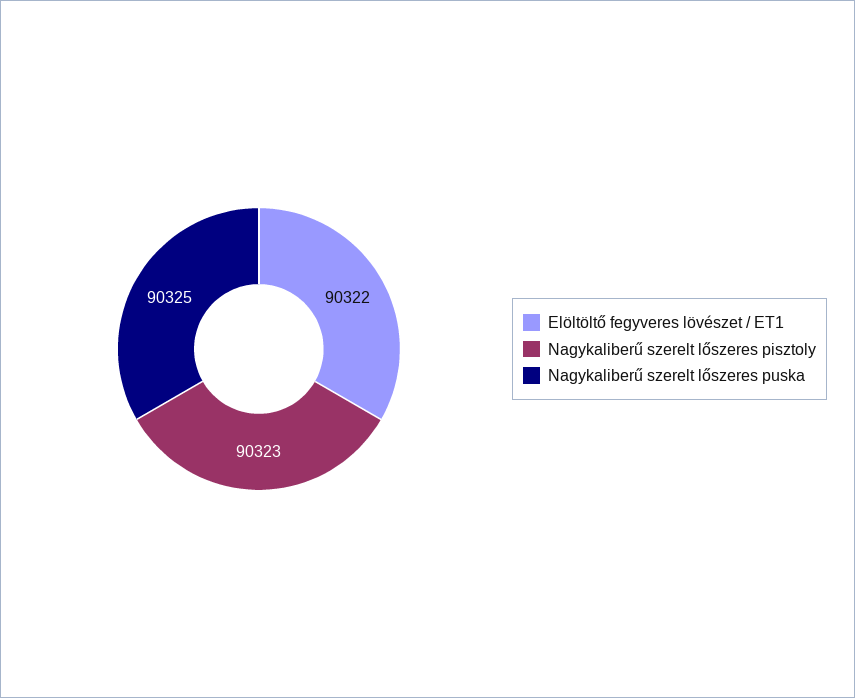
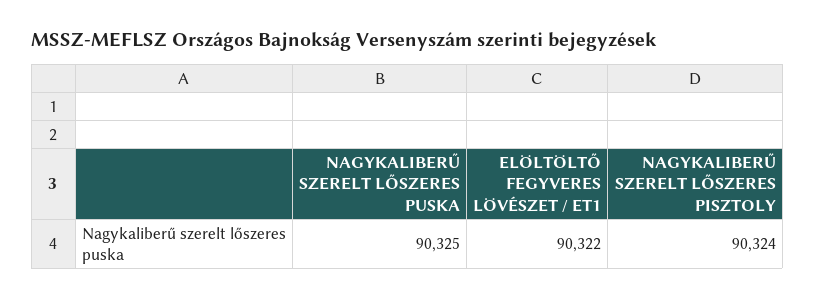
Nagykaliberű szerelt lőszeres pisztoly: 90323 -> 90324

